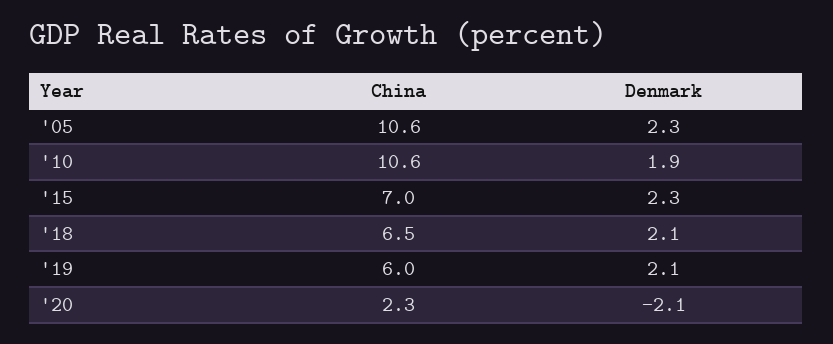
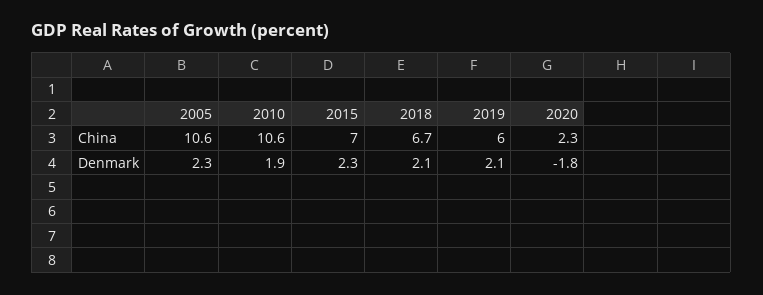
China, '18: 6.5 -> 6.7
Denmark, '20: -2.1 -> -1.8

